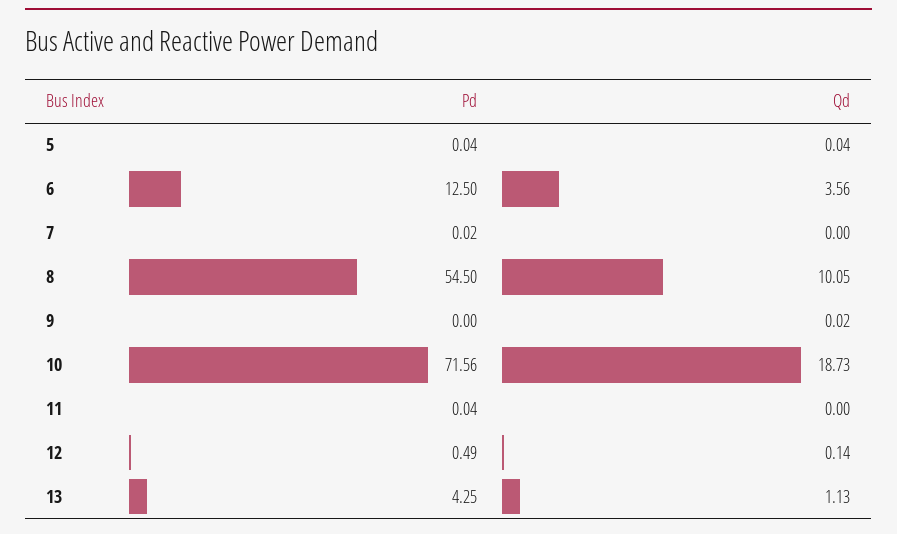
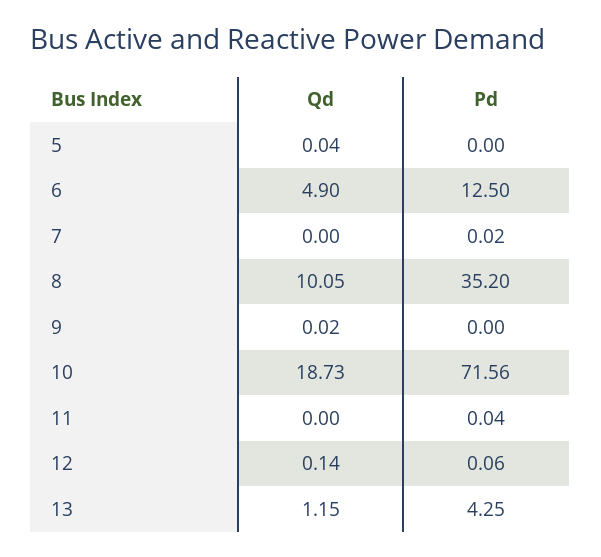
Pd, 5: 0.04 -> 0
Qd, 6: 3.56 -> 4.9
Pd, 8: 54.5 -> 35.2
Pd, 12: 0.49 -> 0.06
Qd, 13: 1.13 -> 1.15

